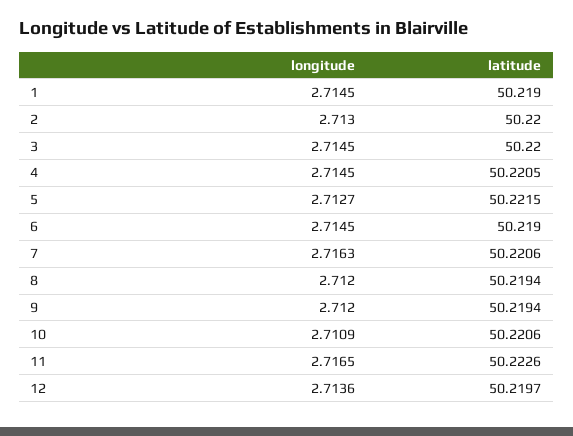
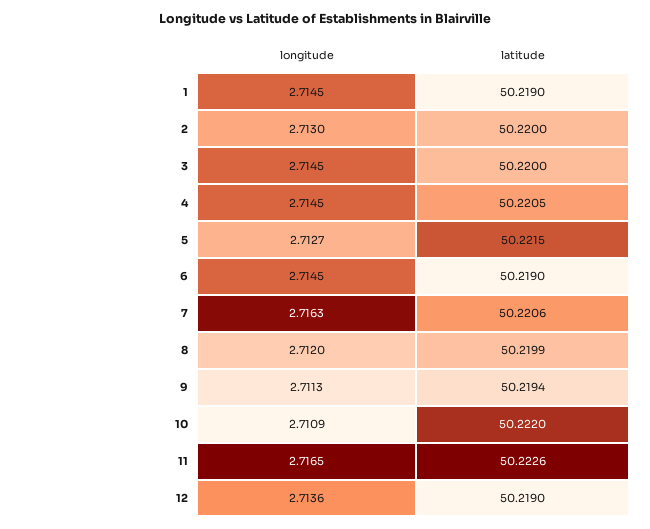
latitude, 8: 50.2194 -> 50.2199
longitude, 9: 2.712 -> 2.7113
latitude, 10: 50.2206 -> 50.222
latitude, 12: 50.2197 -> 50.219

